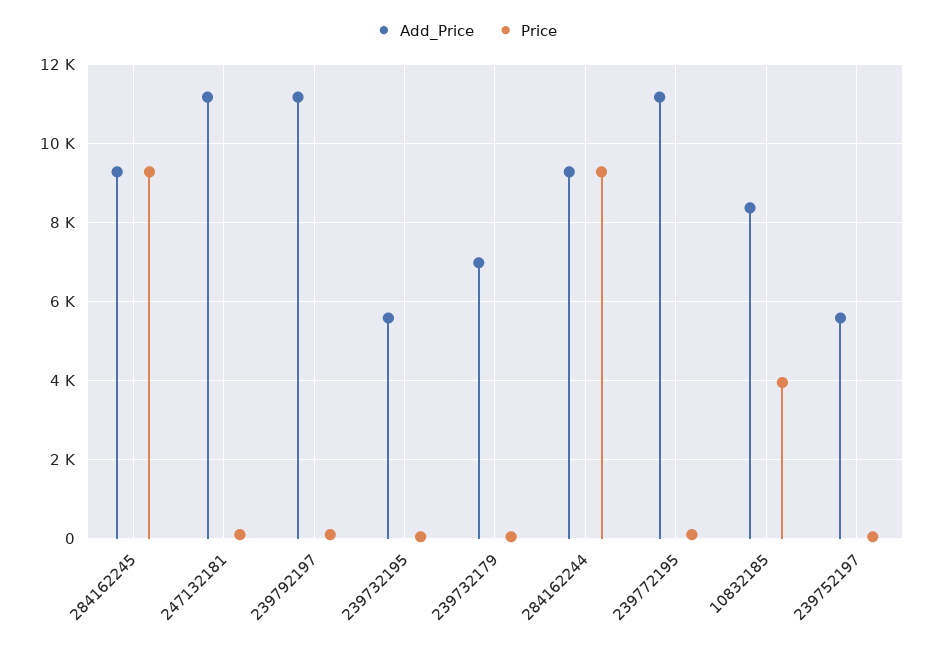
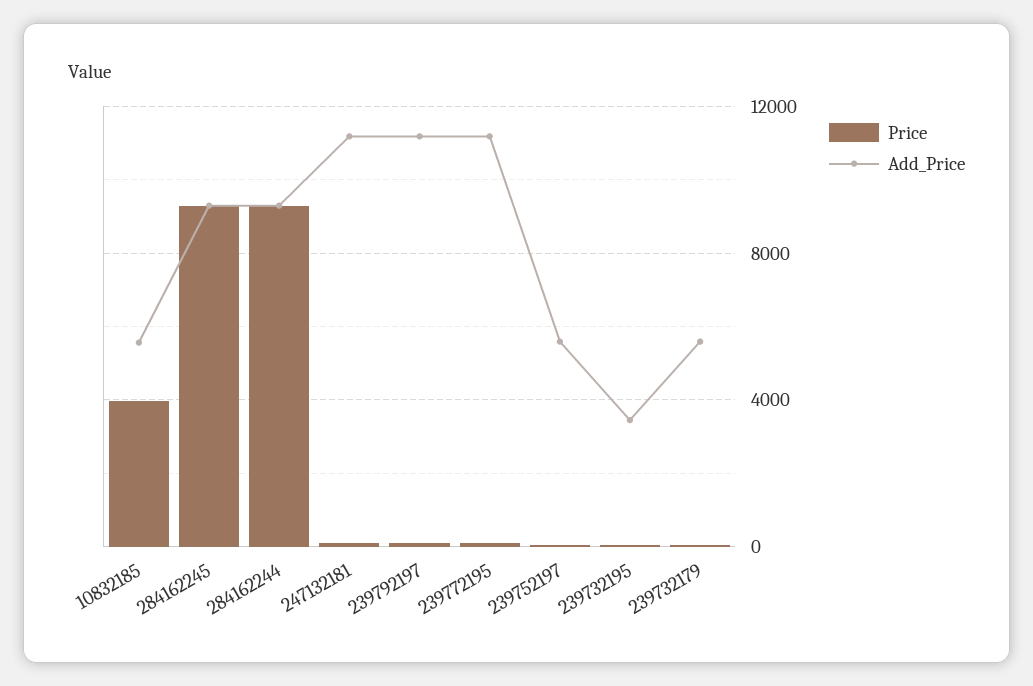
Add_Price, 239732195: 5600 -> 3500
Add_Price, 239732179: 7000 -> 5500
Add_Price, 10832185: 8400 -> 5500

